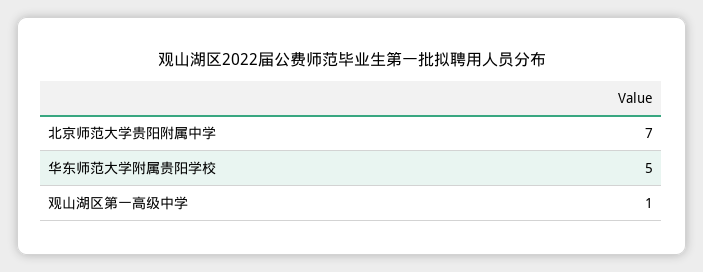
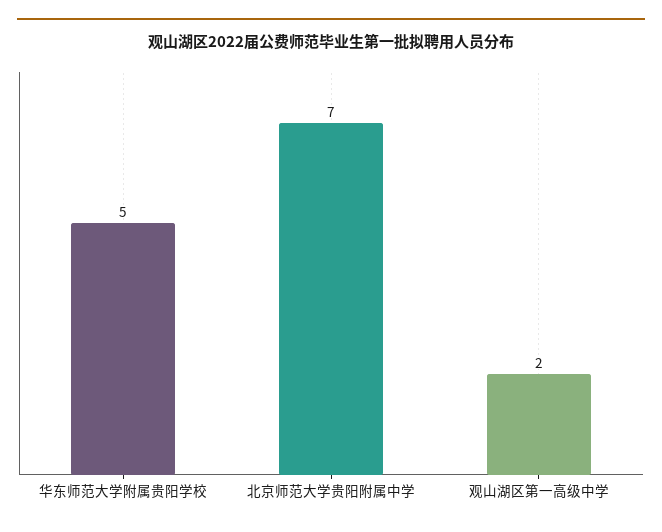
观山湖区第一高级中学: 1 -> 2

